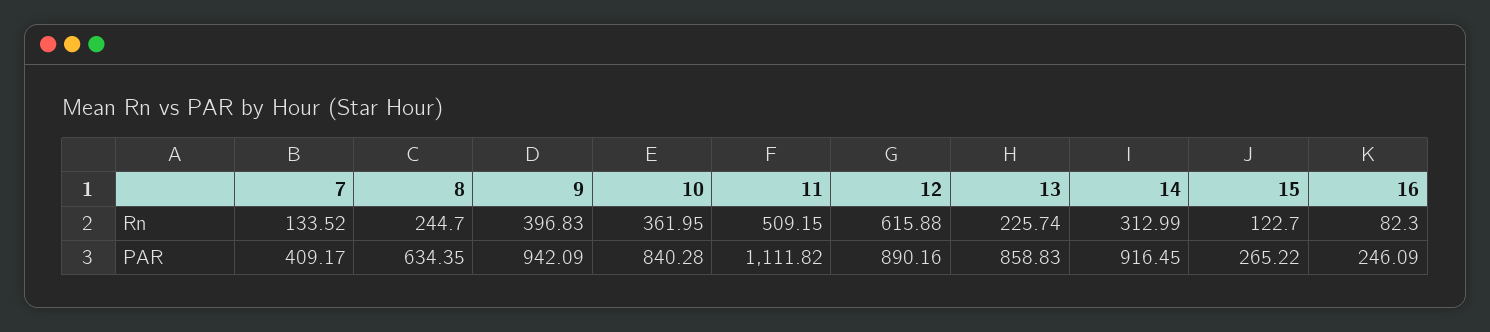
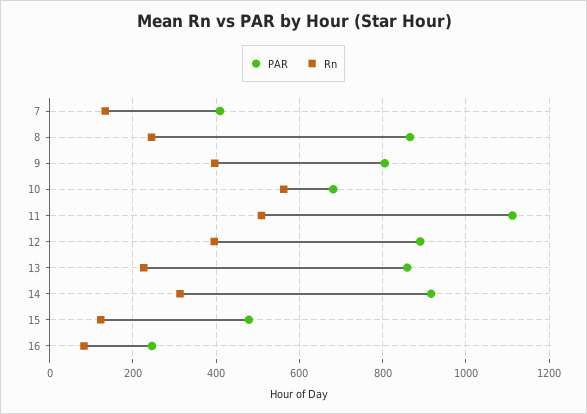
Rn, 10: 361.95 -> 560
Rn, 12: 615.88 -> 400
PAR, 8: 634.35 -> 860
PAR, 9: 942.09 -> 800
PAR, 10: 840.28 -> 680
PAR, 15: 265.22 -> 480

